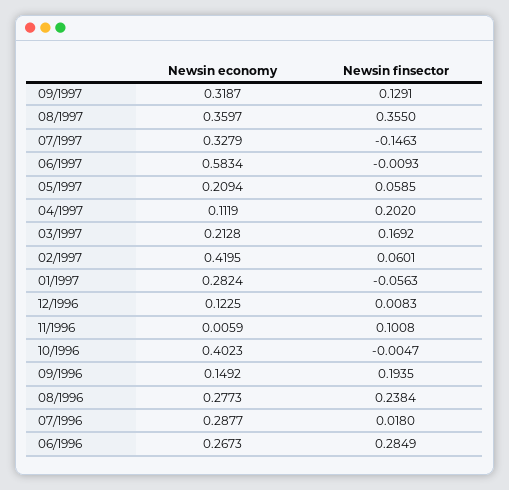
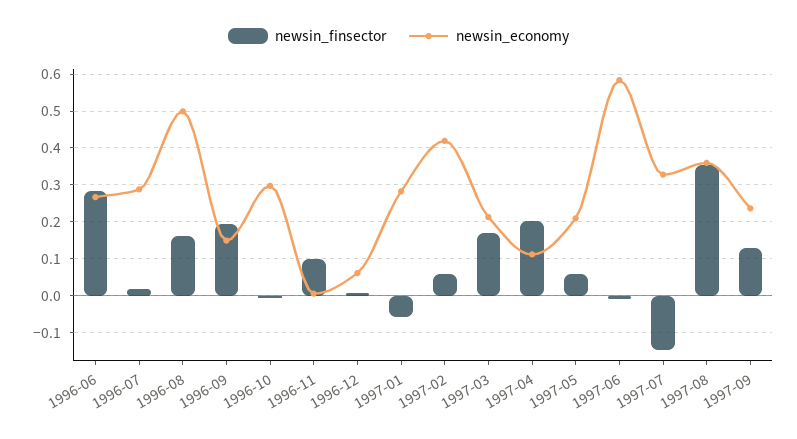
Newsin economy, 09/1997: 0.3187 -> 0.24
Newsin economy, 12/1996: 0.1225 -> 0.06
Newsin economy, 10/1996: 0.4023 -> 0.3
Newsin economy, 08/1996: 0.2773 -> 0.5
Newsin finsector, 08/1996: 0.2384 -> 0.16

